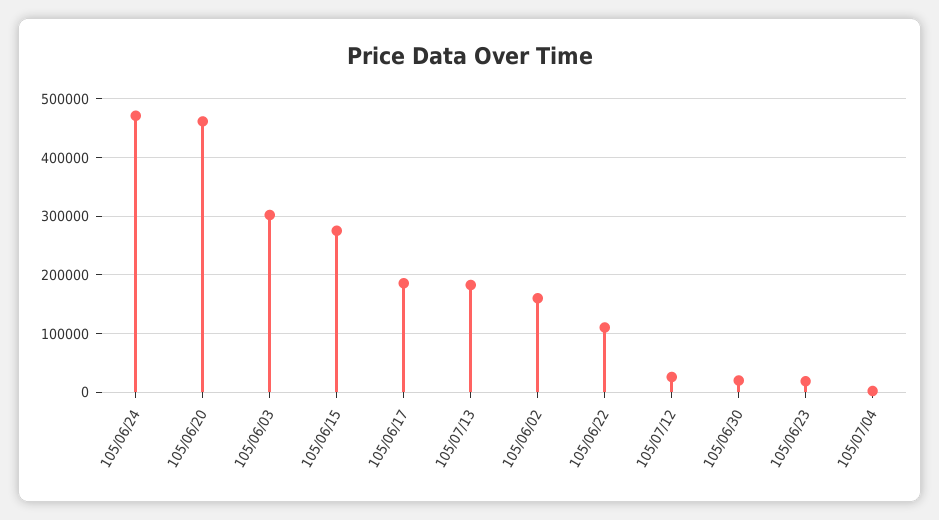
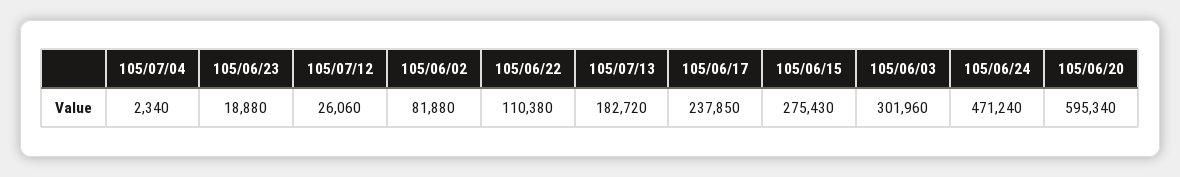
105/06/20: 460000 -> 595340
105/06/17: 180000 -> 237850
105/06/02: 160000 -> 81880
105/06/30: 20000 -> none

